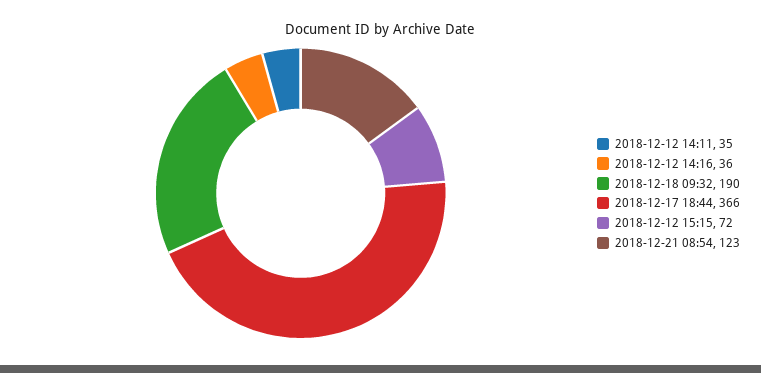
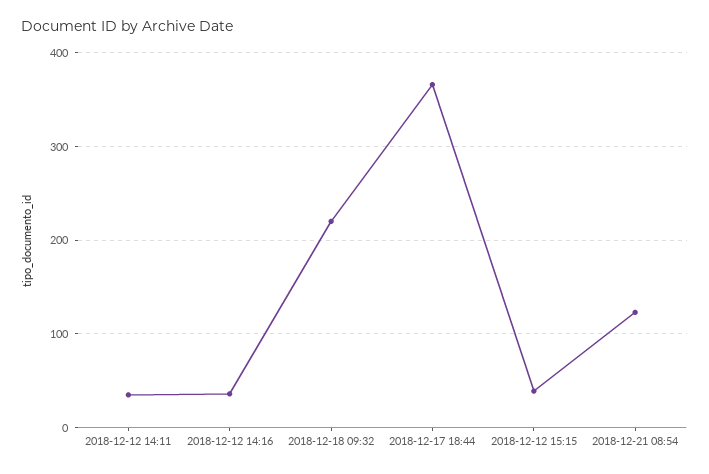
2018-12-18 09:32: 190 -> 220
2018-12-12 15:15: 72 -> 40

